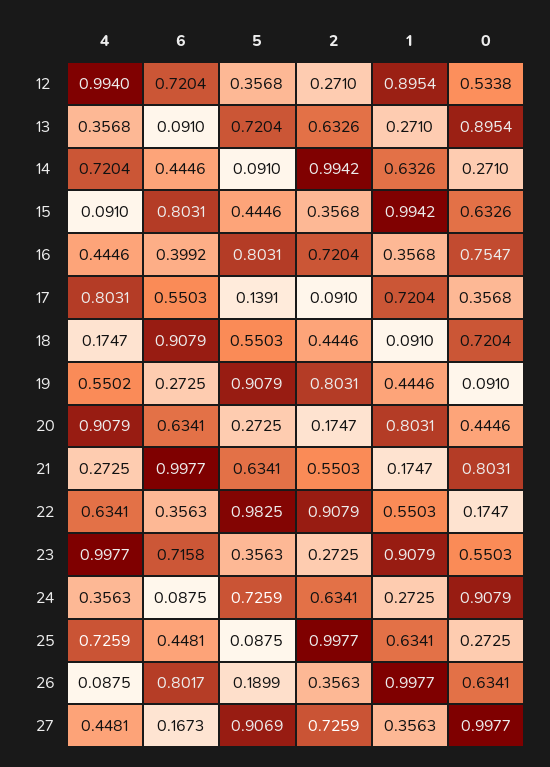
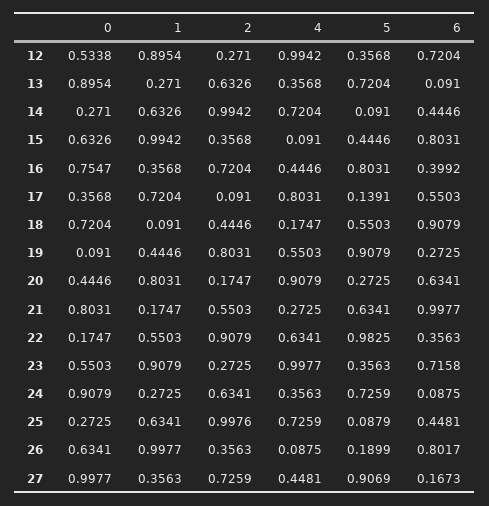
4, 12: 0.994 -> 0.9942
4, 19: 0.5502 -> 0.5503
5, 25: 0.0875 -> 0.0879
2, 25: 0.9977 -> 0.9976

